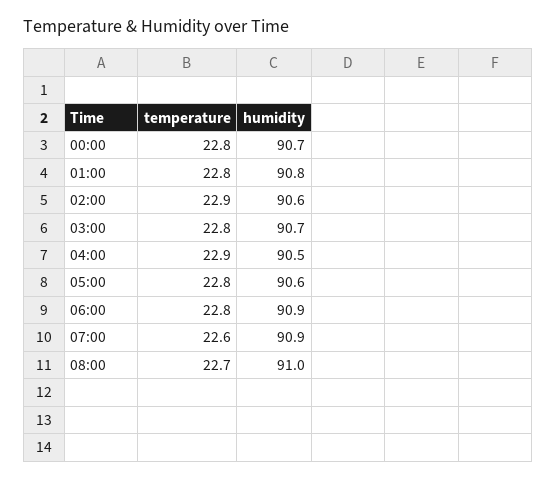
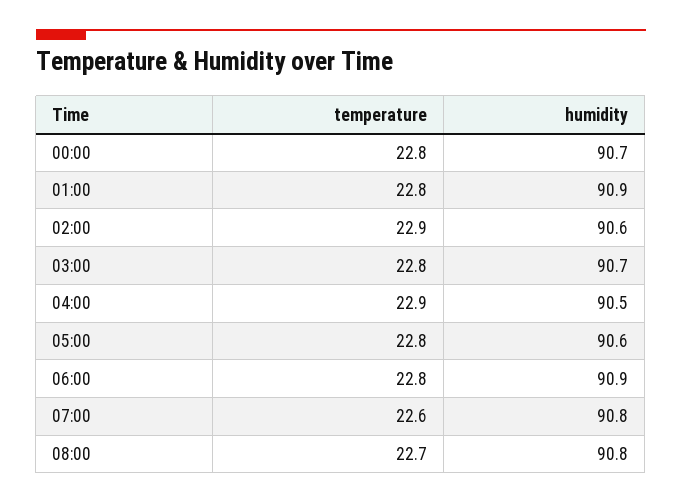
humidity, 01:00: 90.8 -> 90.9
humidity, 07:00: 90.9 -> 90.8
humidity, 08:00: 91 -> 90.8

